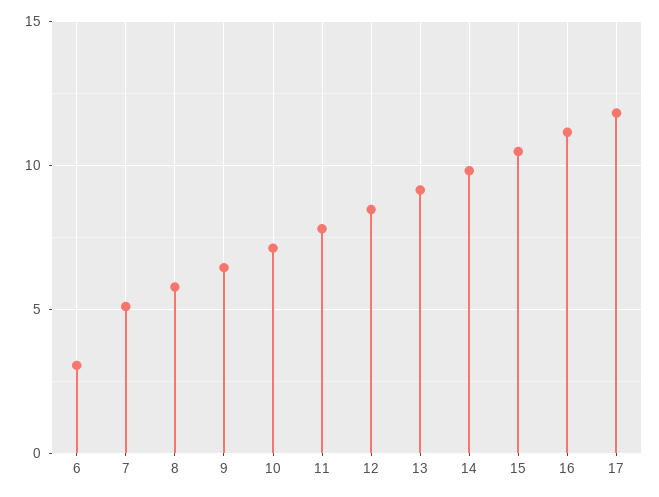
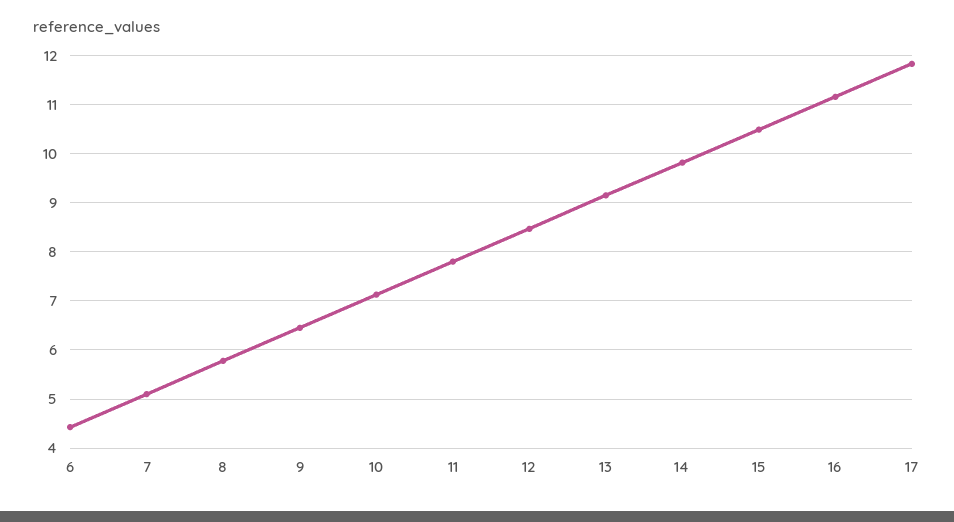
6: 3 -> 4.4

